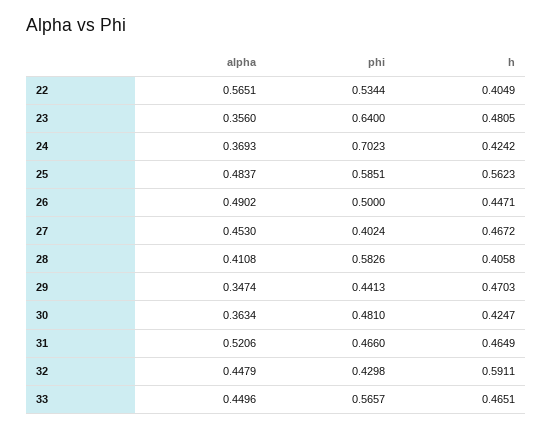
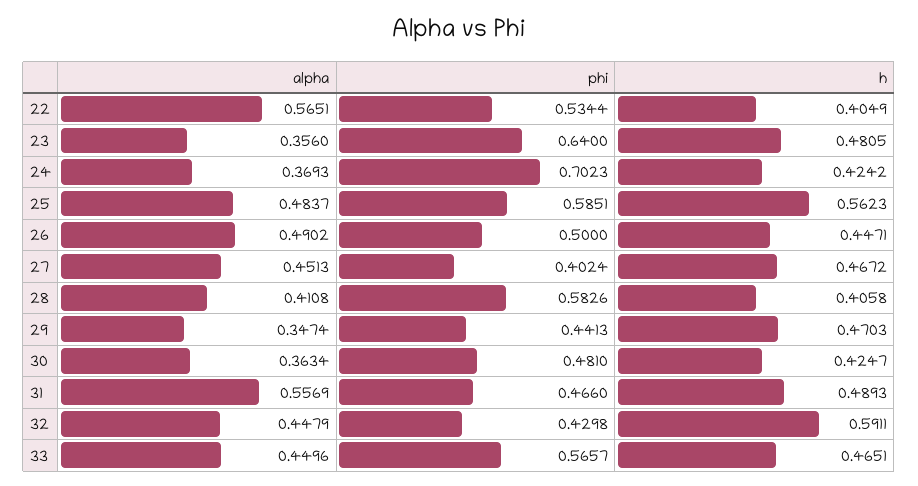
alpha, 27: 0.453 -> 0.4513
alpha, 31: 0.5206 -> 0.5569
h, 31: 0.4649 -> 0.4893

